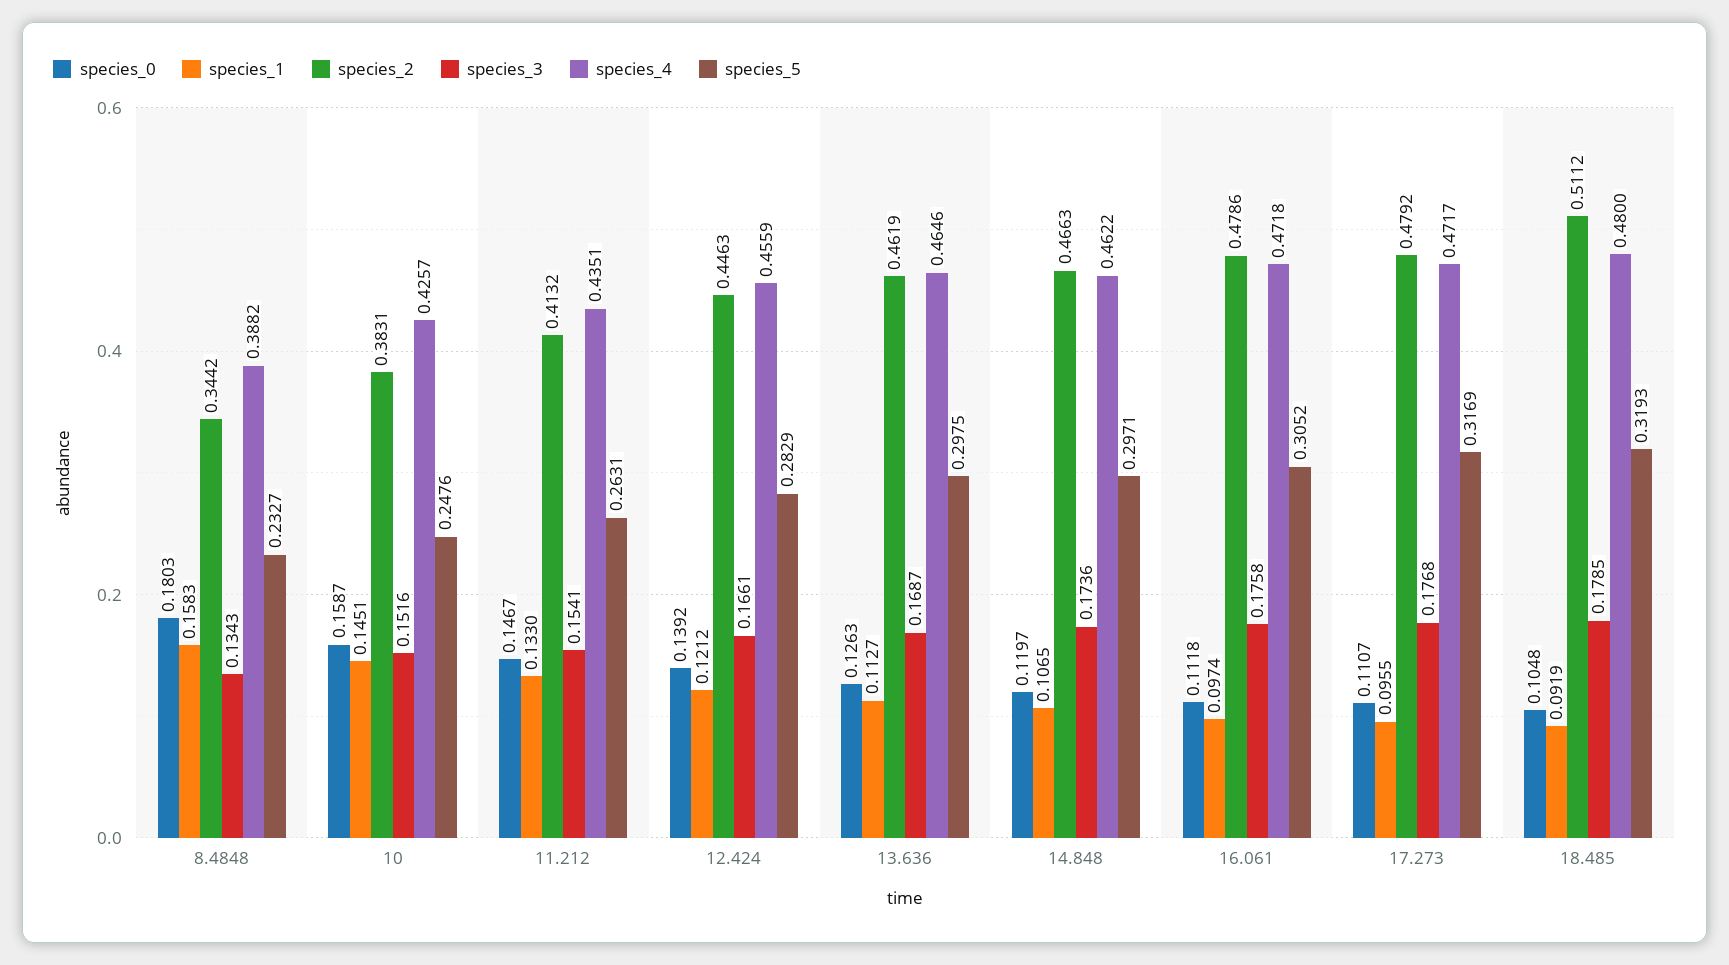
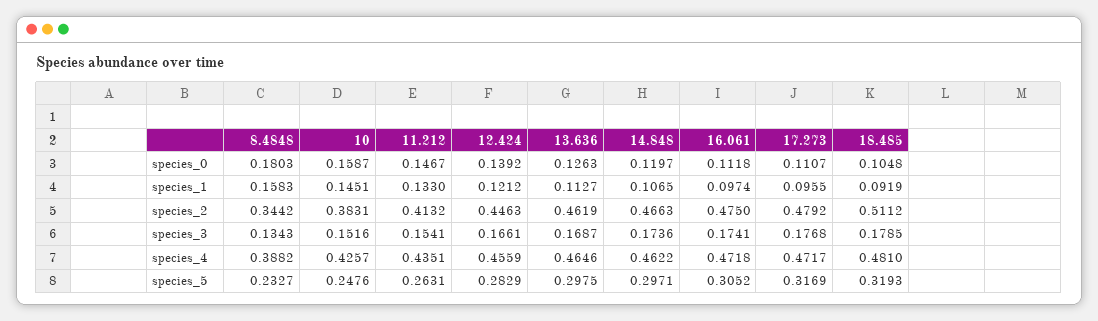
species_2, 16.061: 0.4786 -> 0.475
species_3, 16.061: 0.1758 -> 0.1741
species_4, 18.485: 0.48 -> 0.481

